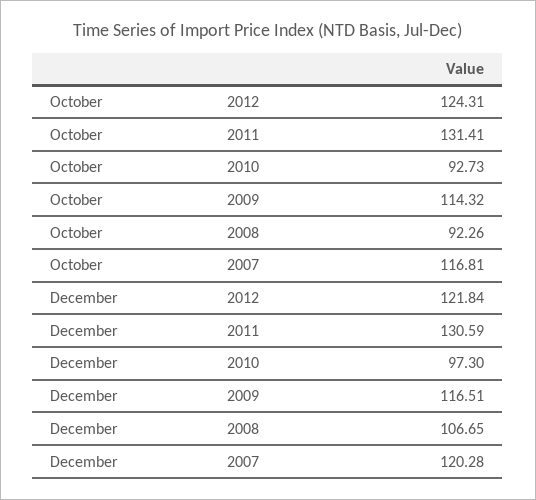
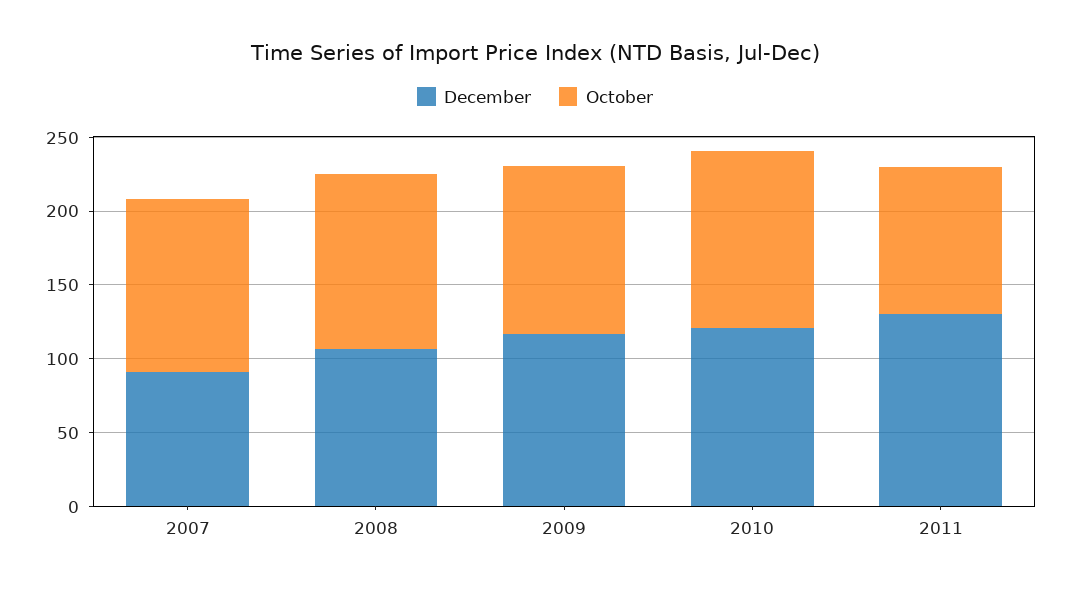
October, 2012: 124.31 -> none
October, 2011: 131.41 -> 100
October, 2010: 92.73 -> 120
October, 2008: 92.26 -> 120
December, 2012: 121.84 -> none
December, 2010: 97.3 -> 120
December, 2007: 120.28 -> 90

